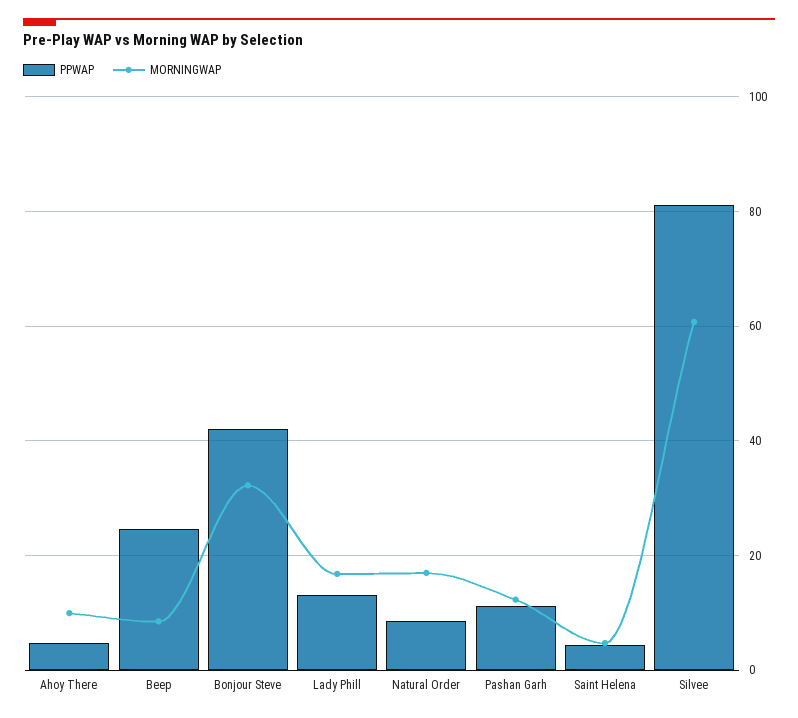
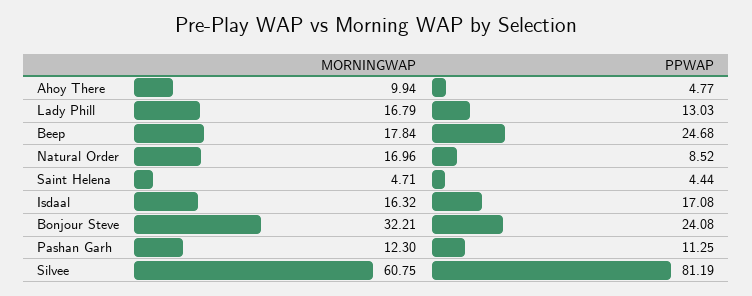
MORNINGWAP, Beep: 8 -> 17.84
PPWAP, Bonjour Steve: 42 -> 24.08
MORNINGWAP, Isdaal: none -> 16.32
PPWAP, Isdaal: none -> 17.08

